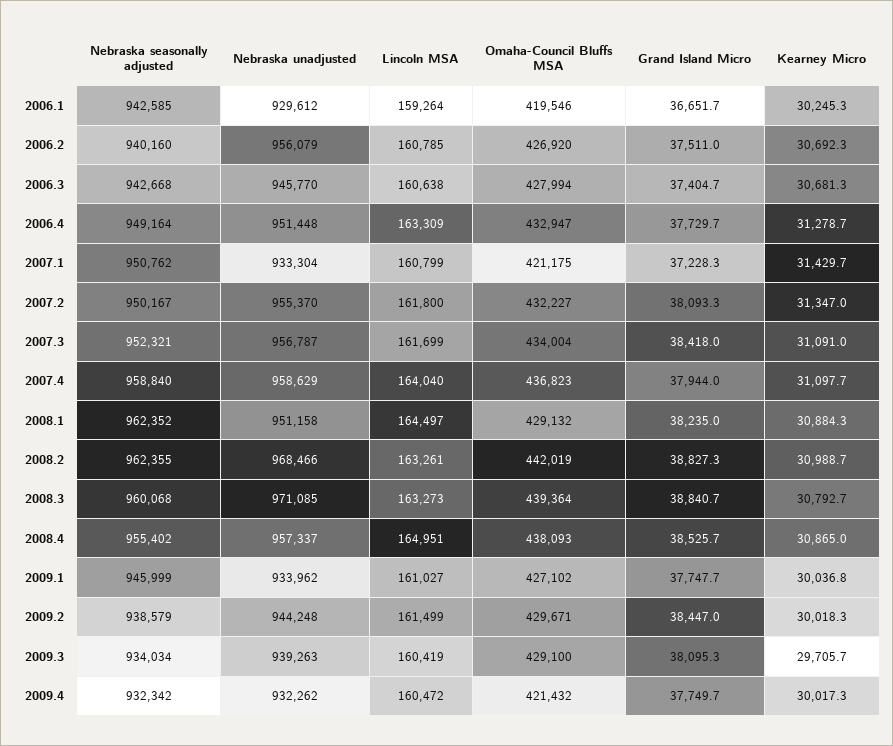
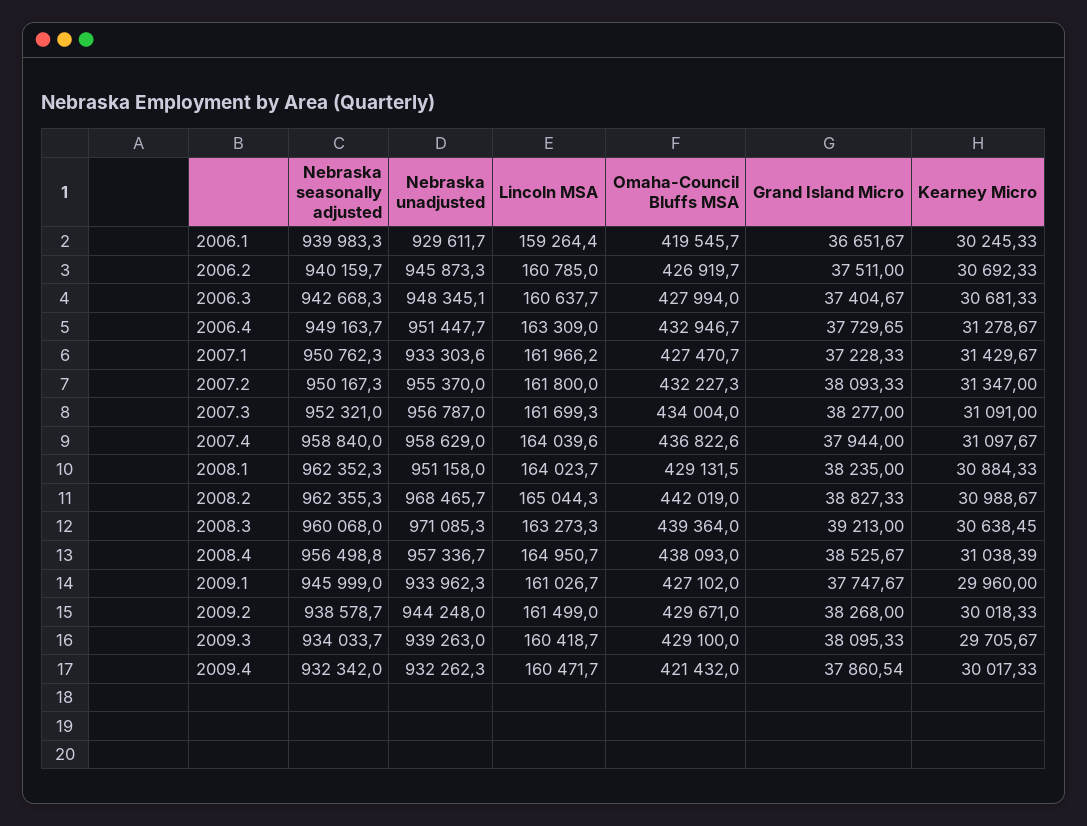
Nebraska seasonally adjusted, 2006.1: 942585 -> 939983.3
Nebraska unadjusted, 2006.2: 956079 -> 945873.3
Nebraska unadjusted, 2006.3: 945770 -> 948345.1
Lincoln MSA, 2007.1: 160799 -> 161966.2
Omaha-Council Bluffs MSA, 2007.1: 421175 -> 427470.7
Grand Island Micro, 2007.3: 38418 -> 38277
Lincoln MSA, 2008.1: 164497 -> 164023.7
Lincoln MSA, 2008.2: 163261 -> 165044.3
Grand Island Micro, 2008.3: 38840.7 -> 39213
Kearney Micro, 2008.3: 30792.7 -> 30638.45
Nebraska seasonally adjusted, 2008.4: 955402 -> 956498.8
Kearney Micro, 2008.4: 30865 -> 31038.39
Kearney Micro, 2009.1: 30036.8 -> 29960
Grand Island Micro, 2009.2: 38447 -> 38268
Grand Island Micro, 2009.4: 37749.7 -> 37860.54

